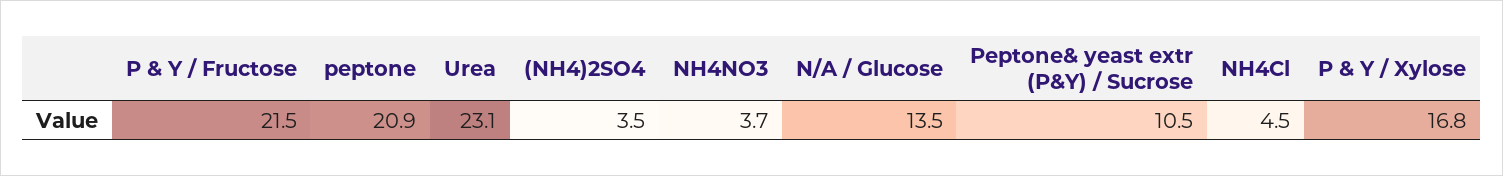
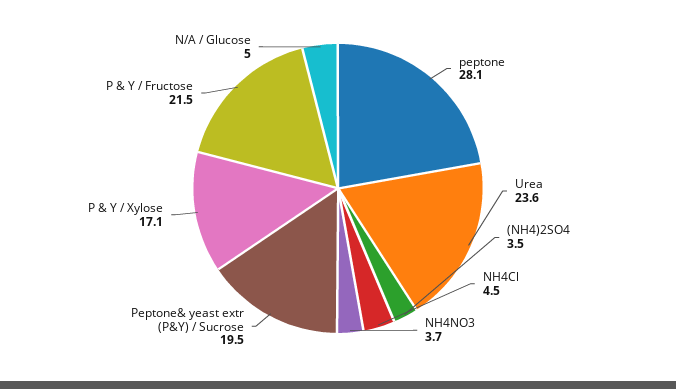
peptone: 20.9 -> 28.1
Urea: 23.1 -> 23.6
N/A / Glucose: 13.5 -> 5
Peptone& yeast extr (P&Y) / Sucrose: 10.5 -> 19.5
P & Y / Xylose: 16.8 -> 17.1

